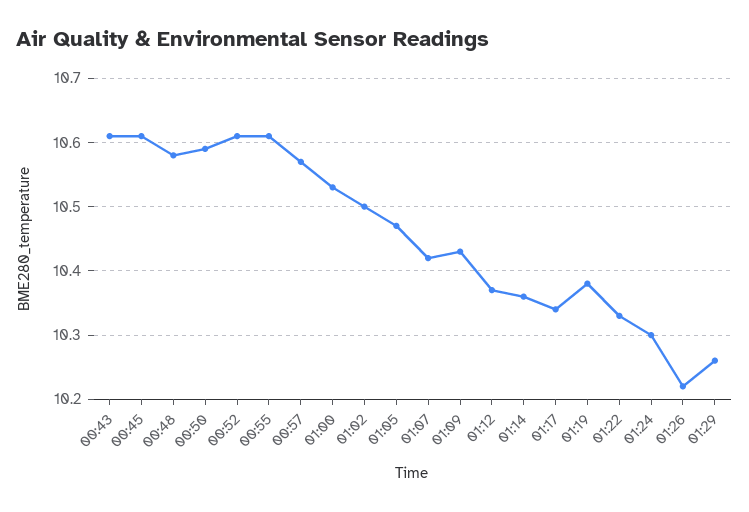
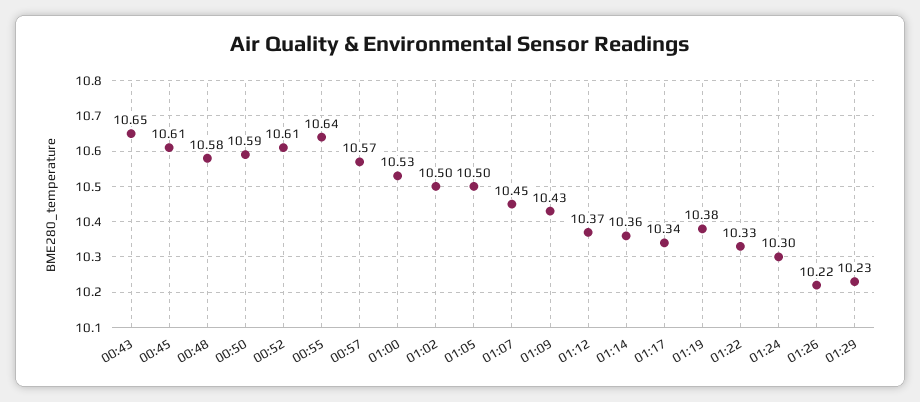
00:43: 10.61 -> 10.65
00:55: 10.61 -> 10.64
01:05: 10.47 -> 10.5
01:07: 10.42 -> 10.45
01:29: 10.26 -> 10.23

